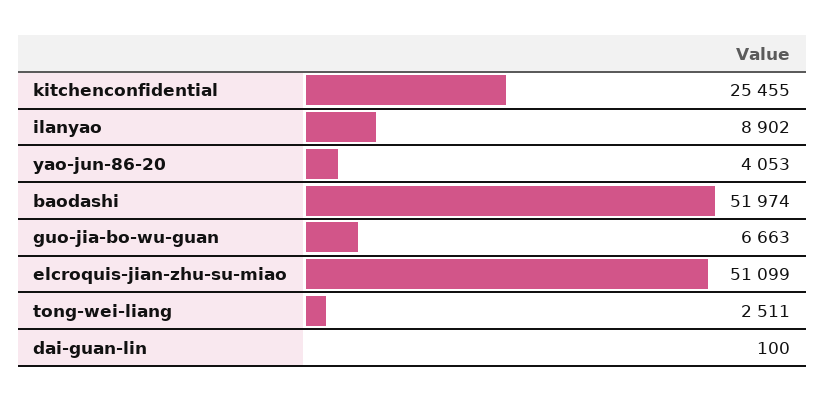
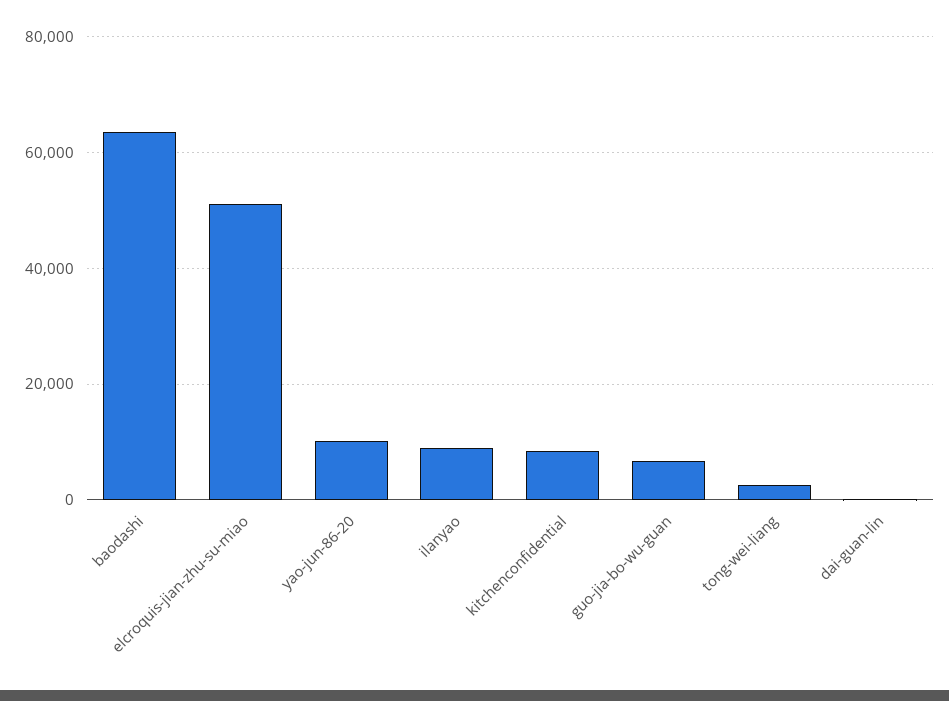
kitchenconfidential: 25455 -> 8000
yao-jun-86-20: 4053 -> 10000
baodashi: 51974 -> 64000

